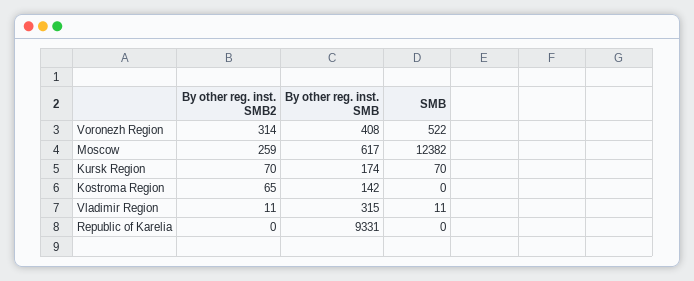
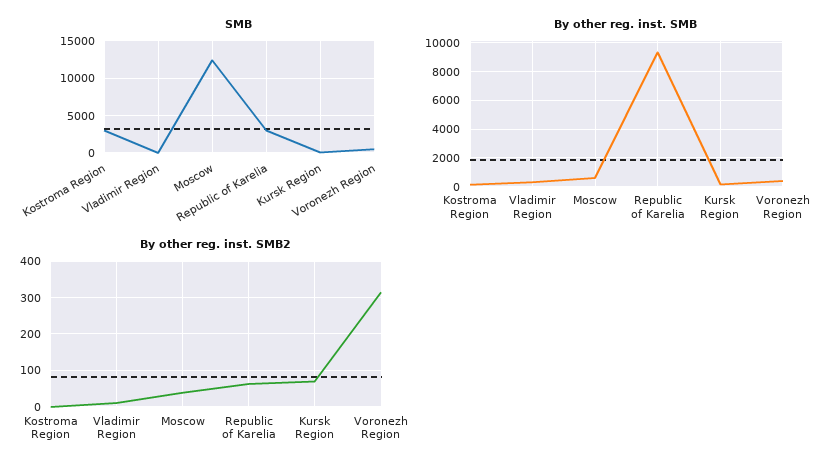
By other reg. inst. SMB2, Moscow: 259 -> 40
By other reg. inst. SMB2, Kostroma Region: 65 -> 0
SMB, Kostroma Region: 0 -> 3000
By other reg. inst. SMB2, Republic of Karelia: 0 -> 60
SMB, Republic of Karelia: 0 -> 3000

